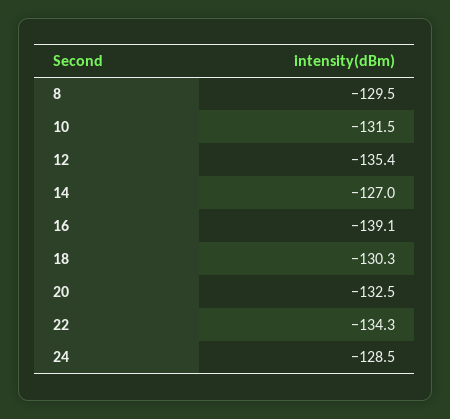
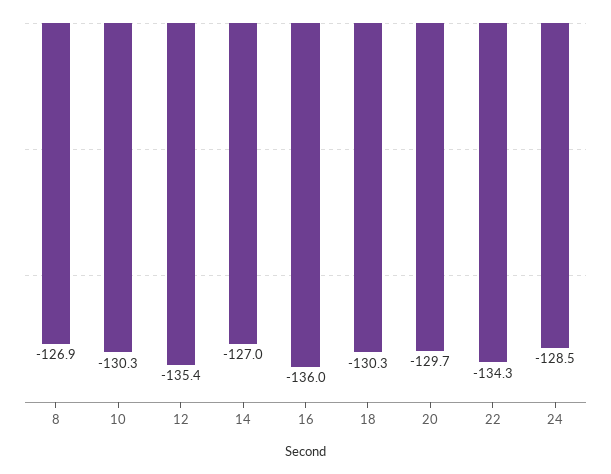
8: -129.5 -> -126.9
10: -131.5 -> -130.3
16: -139.1 -> -136
20: -132.5 -> -129.7

